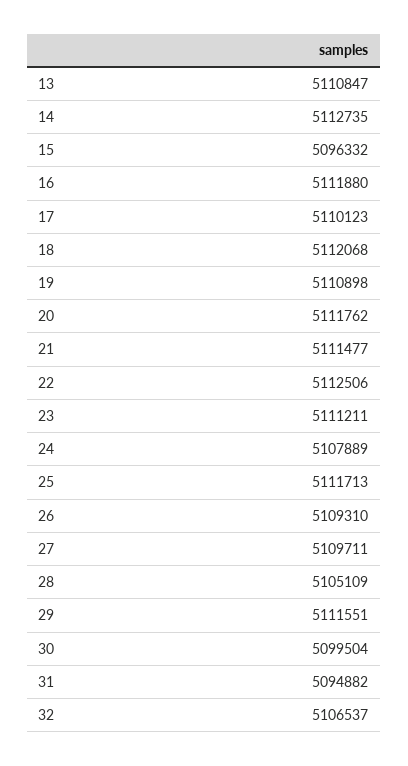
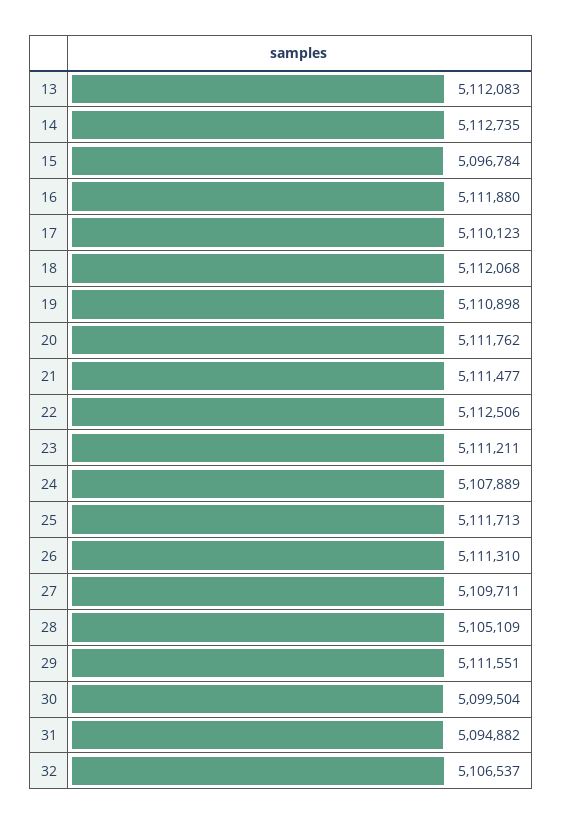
13: 5110847 -> 5112083
15: 5096332 -> 5096784
26: 5109310 -> 5111310

